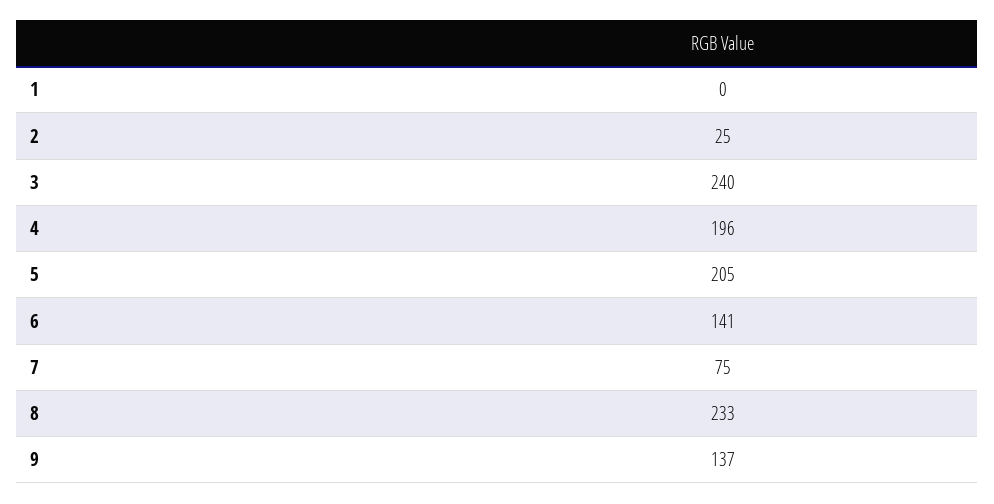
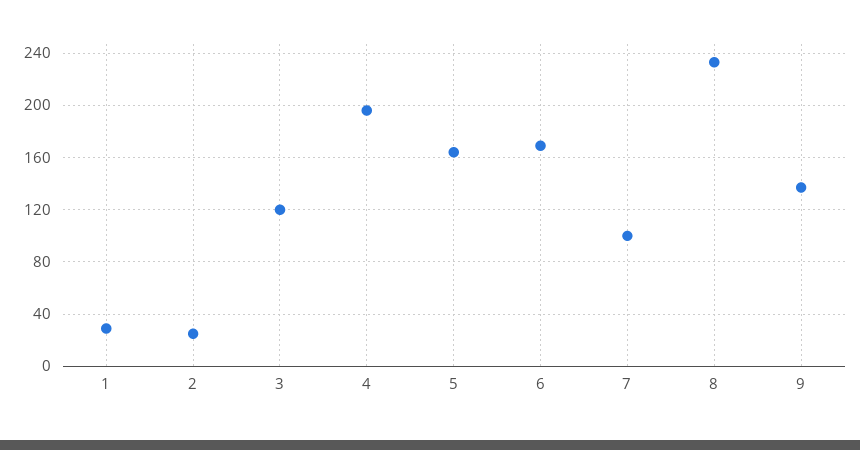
1: 0 -> 30
3: 240 -> 120
5: 205 -> 165
6: 141 -> 170
7: 75 -> 100

